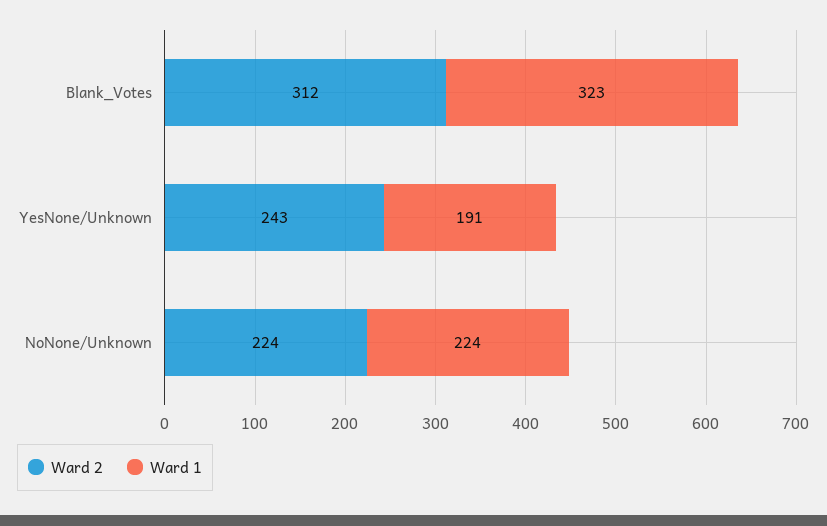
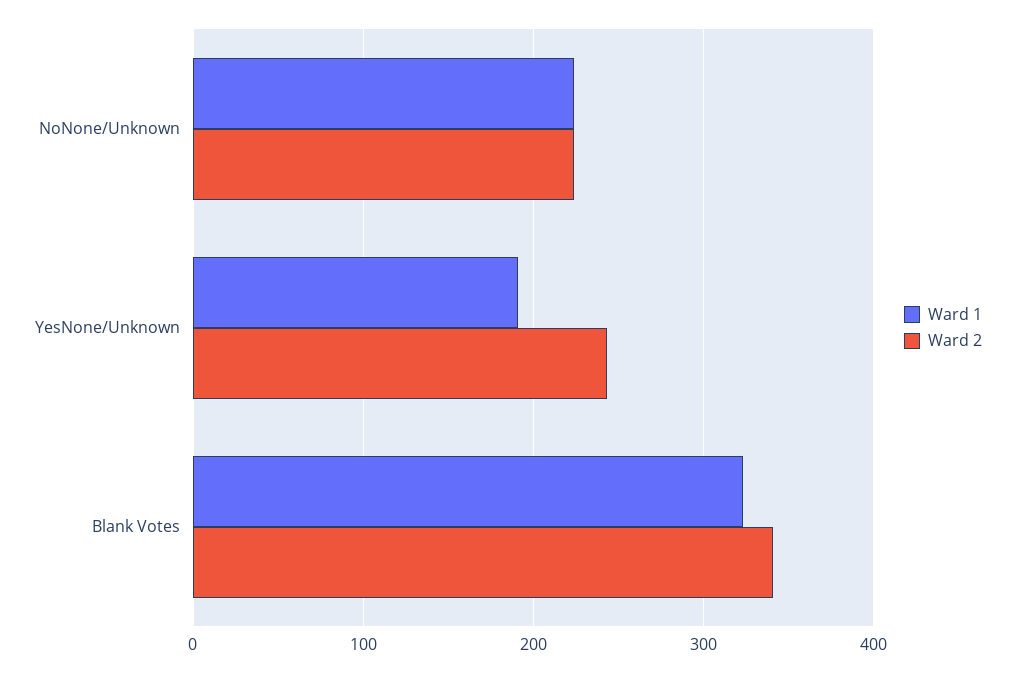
Ward 2, Blank_Votes: 312 -> 340

